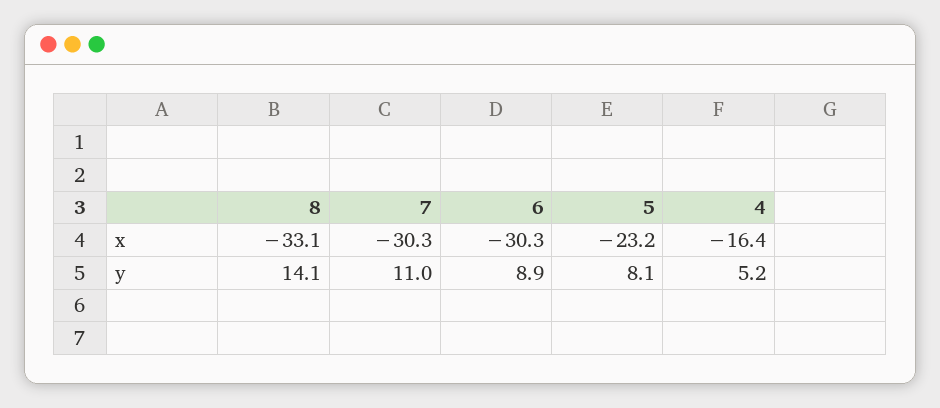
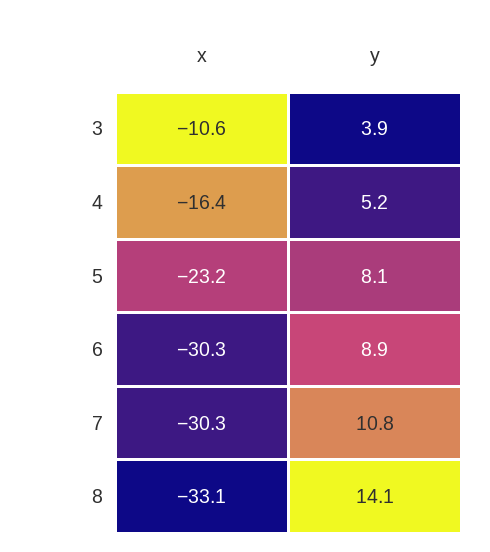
7, y: 11 -> 10.8
3, x: none -> -10.6
3, y: none -> 3.9

